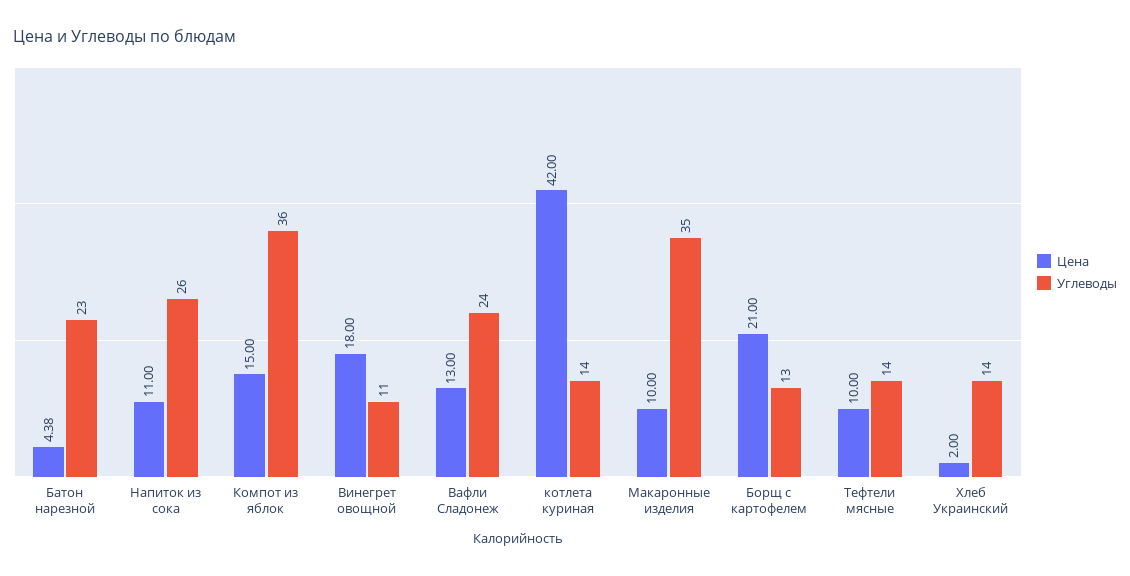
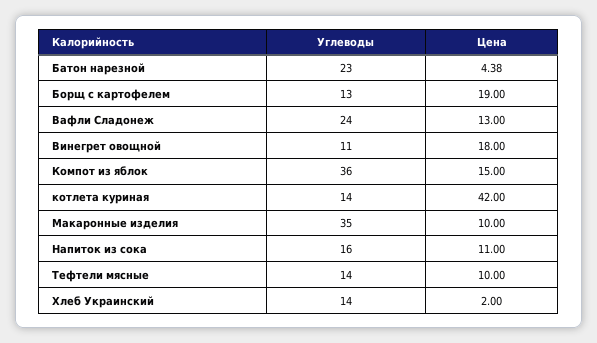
Углеводы, Напиток из сока: 26 -> 16
Цена, Борщ с картофелем: 21 -> 19

